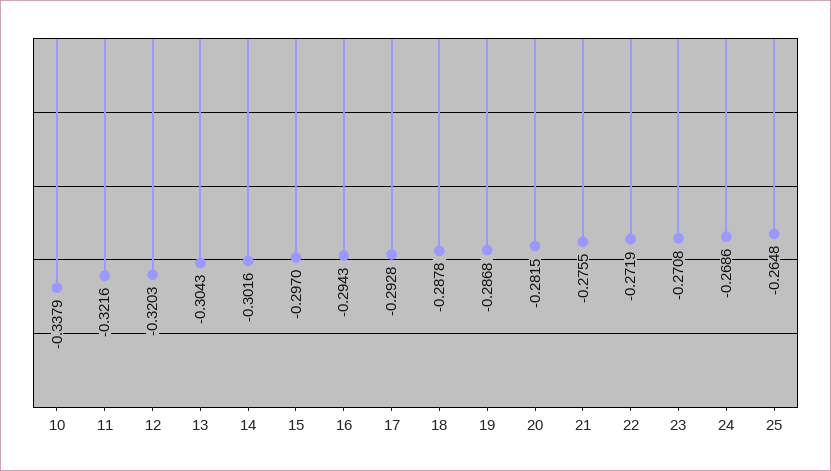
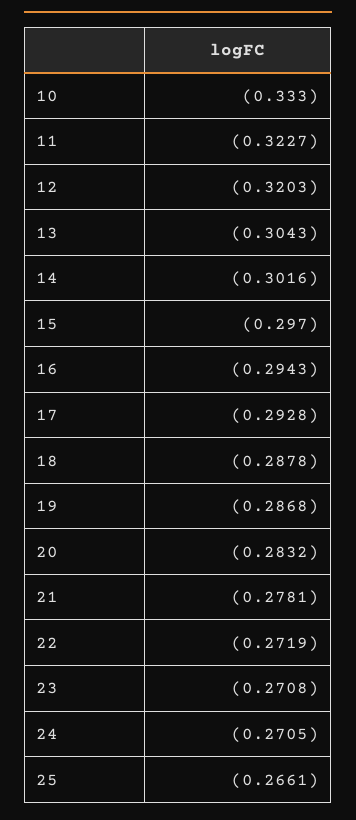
10: -0.3379 -> -0.333
11: -0.3216 -> -0.3227
20: -0.2815 -> -0.2832
21: -0.2755 -> -0.2781
24: -0.2686 -> -0.2705
25: -0.2648 -> -0.2661

